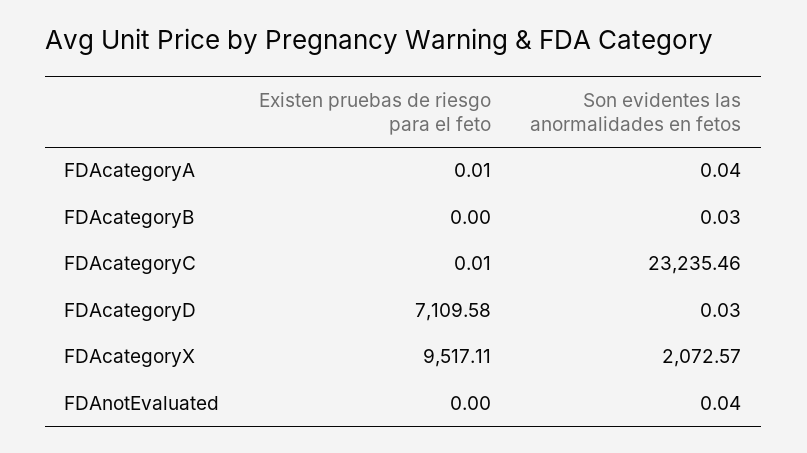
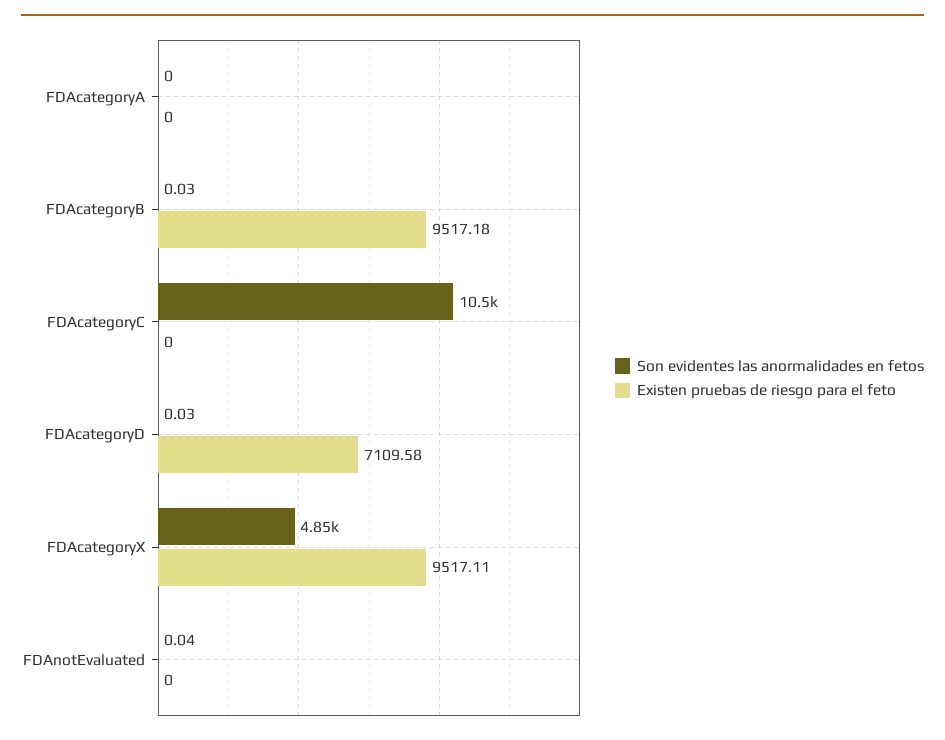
Existen pruebas de riesgo para el feto, FDAcategoryA: 0.01 -> 0
Son evidentes las anormalidades en fetos, FDAcategoryA: 0.04 -> 0
Existen pruebas de riesgo para el feto, FDAcategoryB: 0 -> 9517.18
Existen pruebas de riesgo para el feto, FDAcategoryC: 0.01 -> 0
Son evidentes las anormalidades en fetos, FDAcategoryC: 23235.46 -> 10500
Son evidentes las anormalidades en fetos, FDAcategoryX: 2072.57 -> 4850

